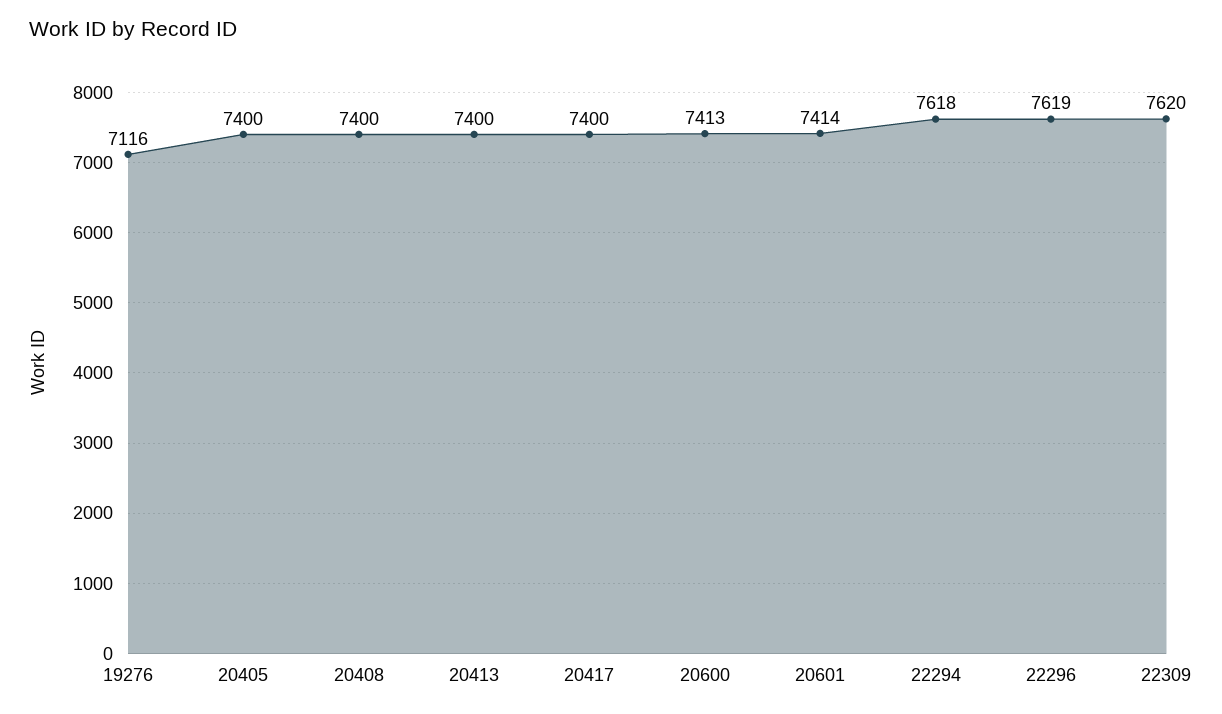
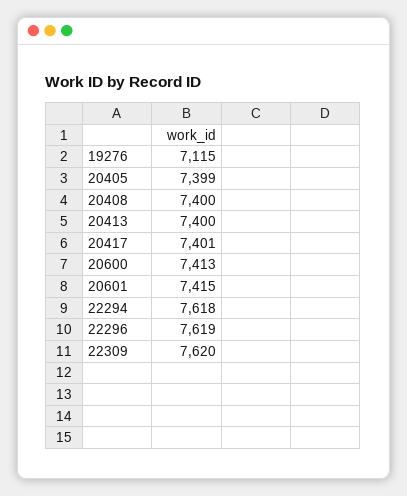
19276: 7116 -> 7115
20405: 7400 -> 7399
20417: 7400 -> 7401
20601: 7414 -> 7415

